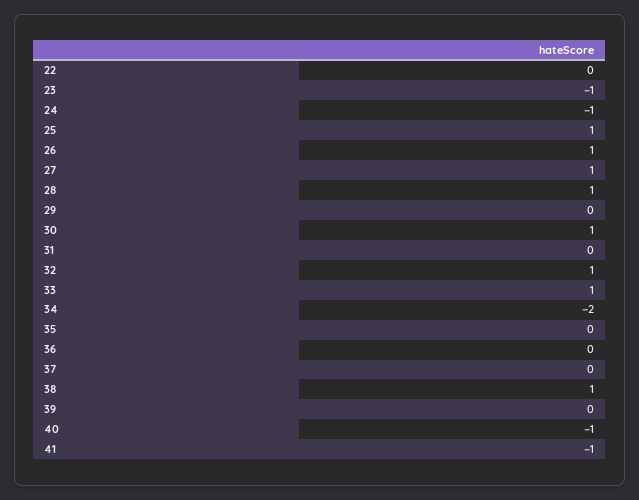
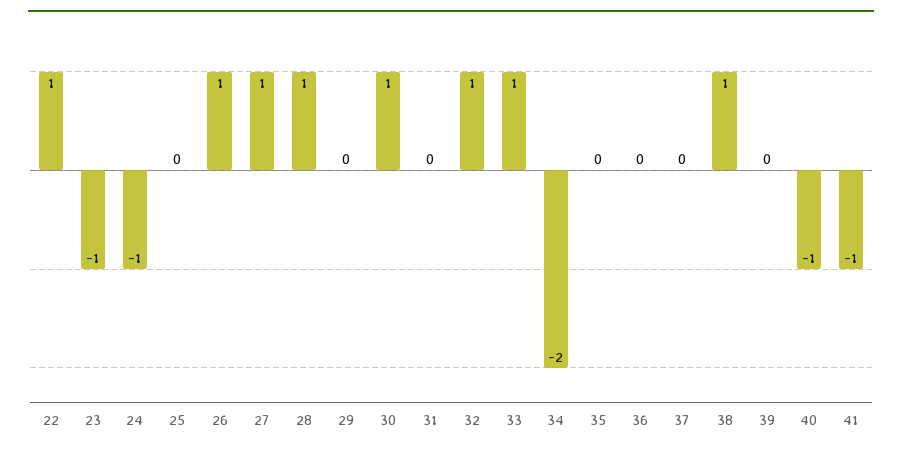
22: 0 -> 1
25: 1 -> 0

